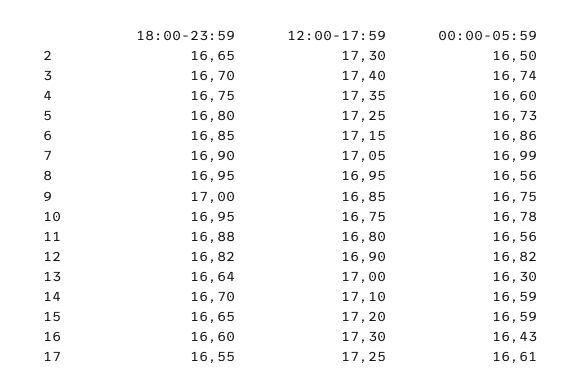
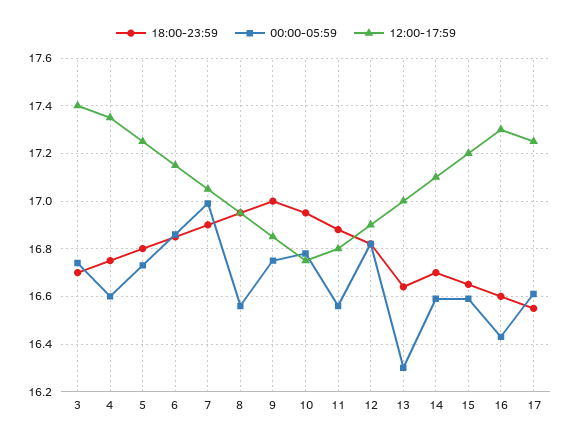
18:00-23:59, 2: 16.65 -> none
12:00-17:59, 2: 17.3 -> none
00:00-05:59, 2: 16.5 -> none

